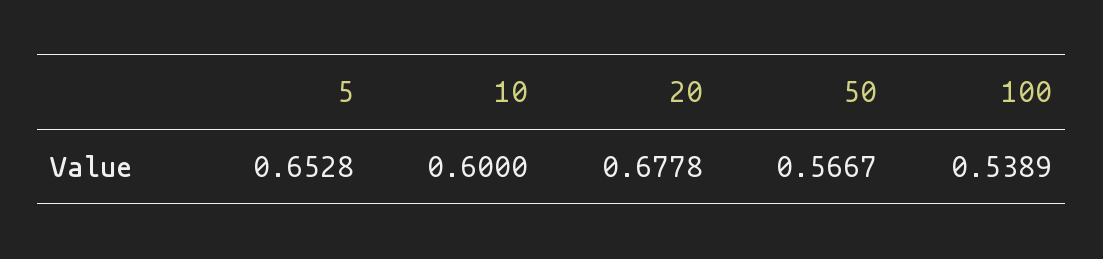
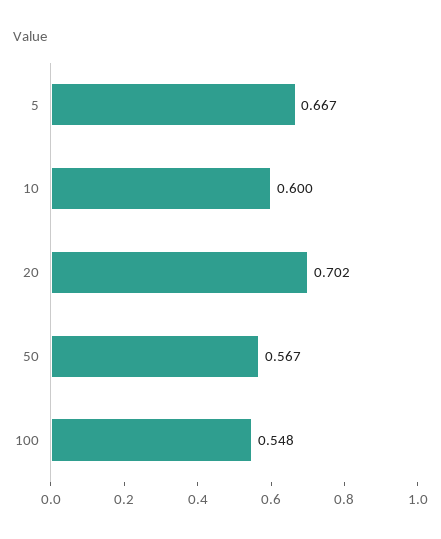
5: 0.6528 -> 0.667
20: 0.6778 -> 0.702
100: 0.5389 -> 0.548

